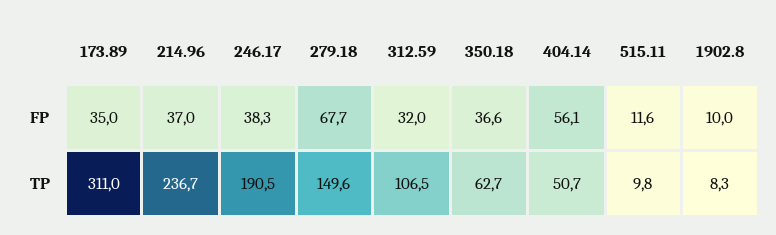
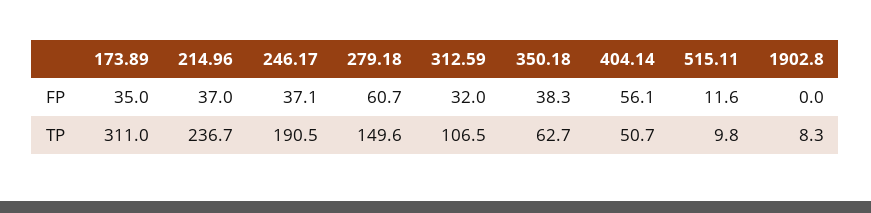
246.17, FP: 38.3 -> 37.1
279.18, FP: 67.7 -> 60.7
350.18, FP: 36.6 -> 38.3
1902.8, FP: 10 -> 0

